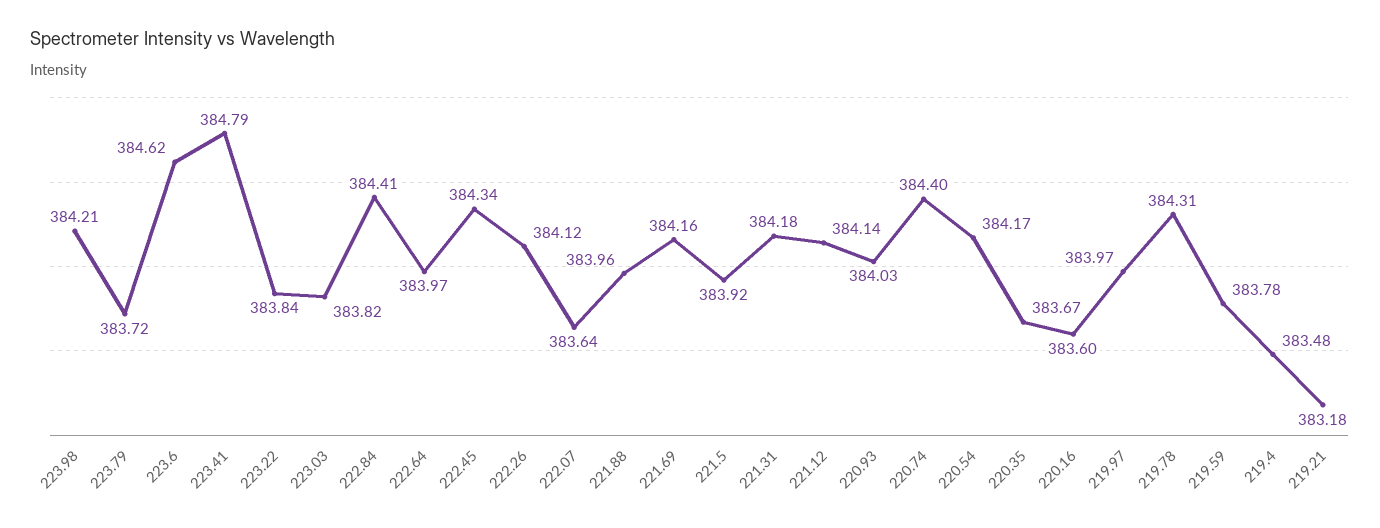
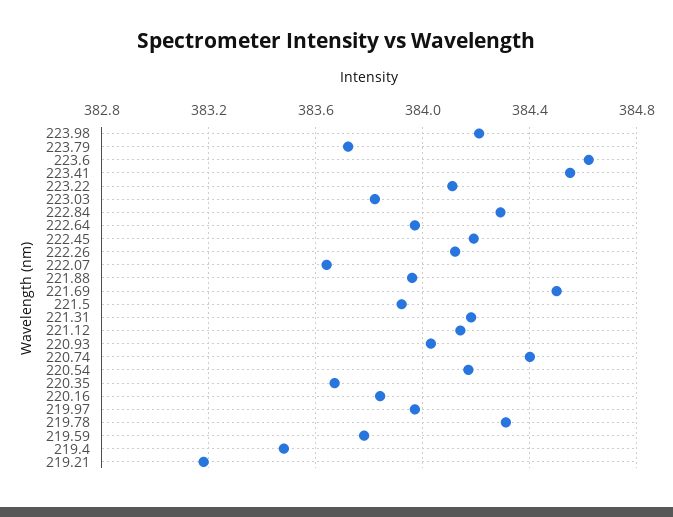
223.41: 384.79 -> 384.55
223.22: 383.84 -> 384.1
222.84: 384.41 -> 384.3
222.45: 384.34 -> 384.2
221.69: 384.16 -> 384.5
220.16: 383.6 -> 383.85

